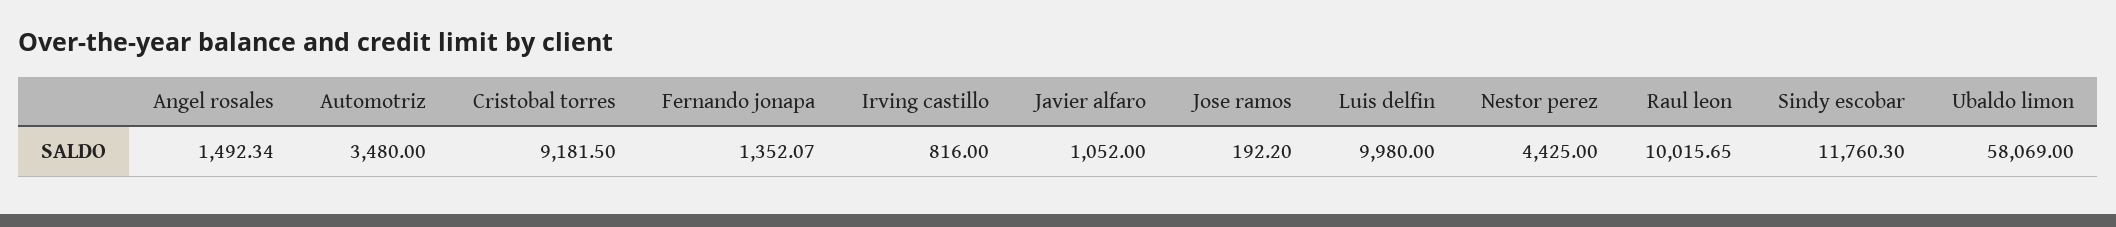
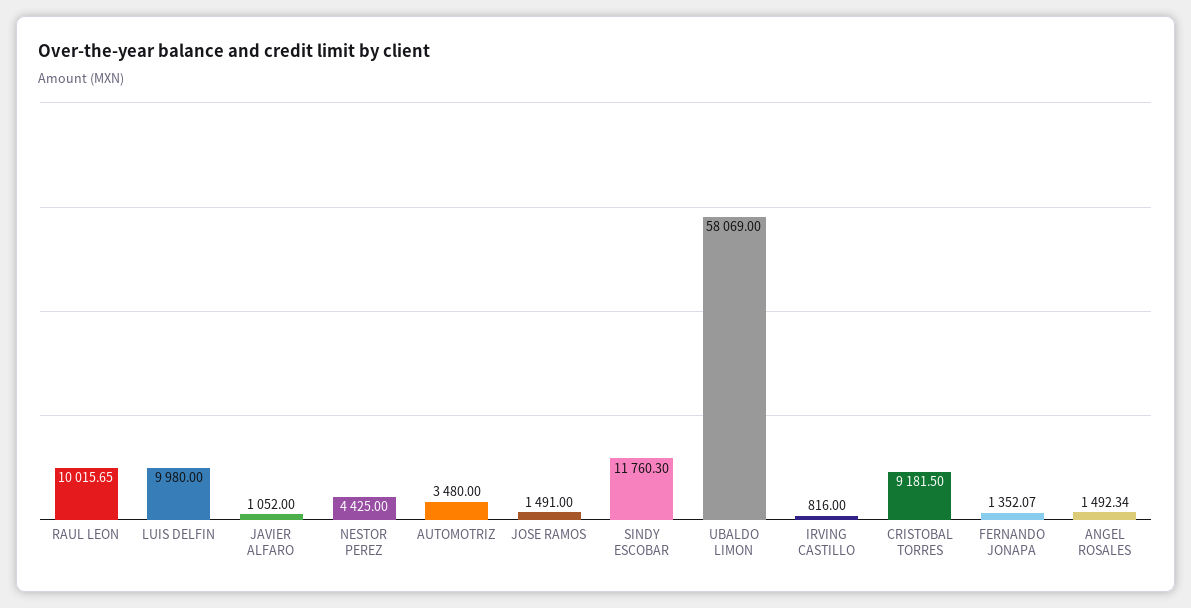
Jose ramos: 192.2 -> 1491

